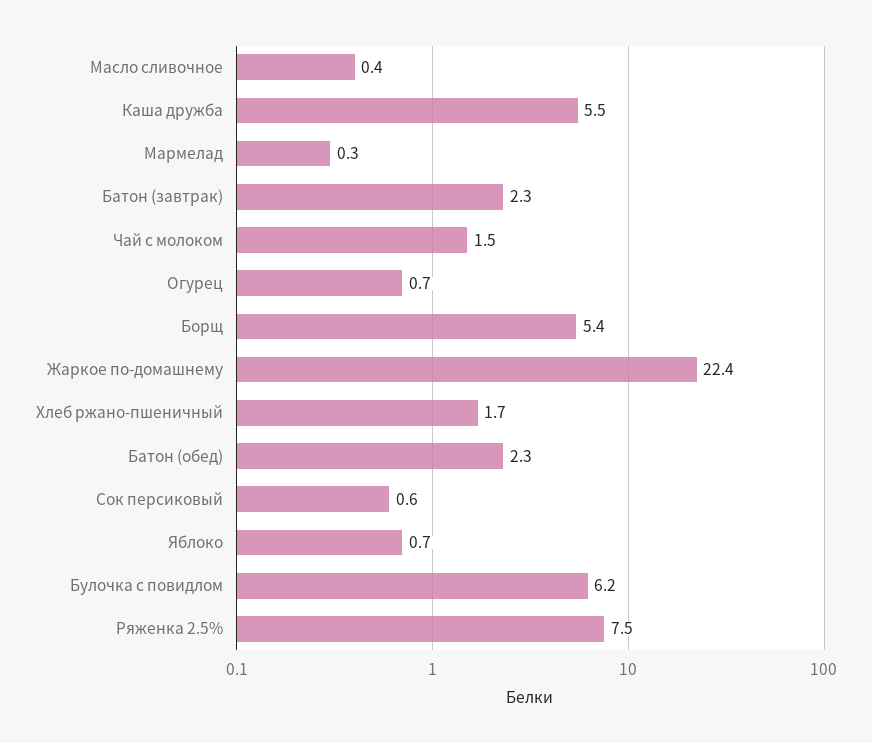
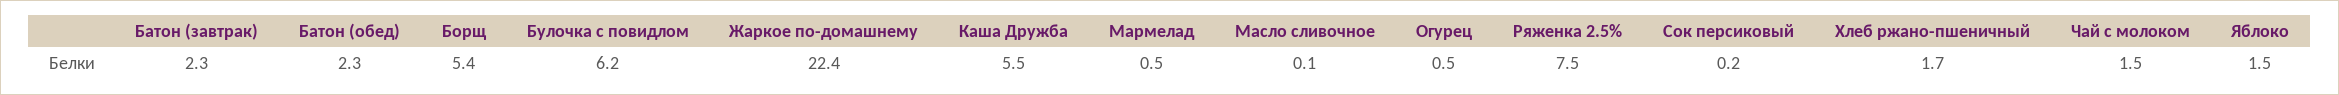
Масло сливочное: 0.4 -> 0.1
Мармелад: 0.3 -> 0.5
Огурец: 0.7 -> 0.5
Сок персиковый: 0.6 -> 0.2
Яблоко: 0.7 -> 1.5

